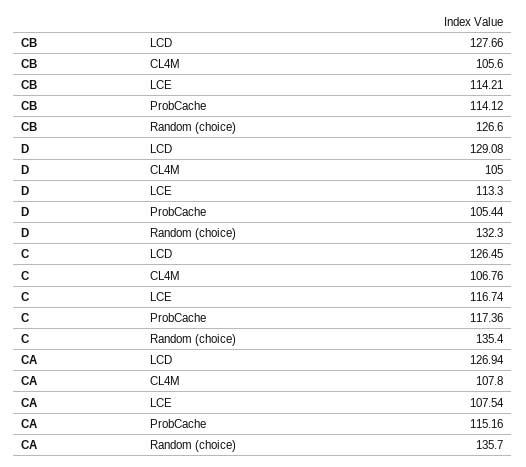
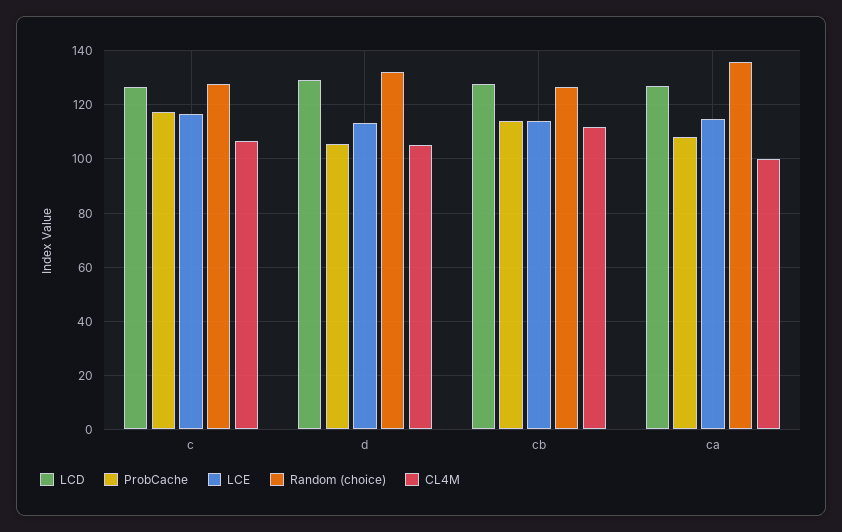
CL4M, CB: 105.6 -> 112.5
Random (choice), C: 135.4 -> 127.5
CL4M, CA: 107.8 -> 100
LCE, CA: 107.54 -> 115
ProbCache, CA: 115.16 -> 107.5

